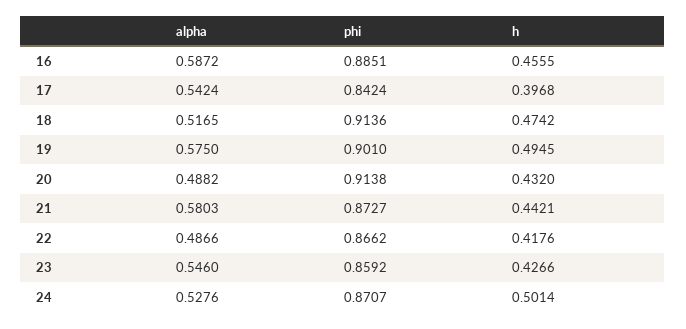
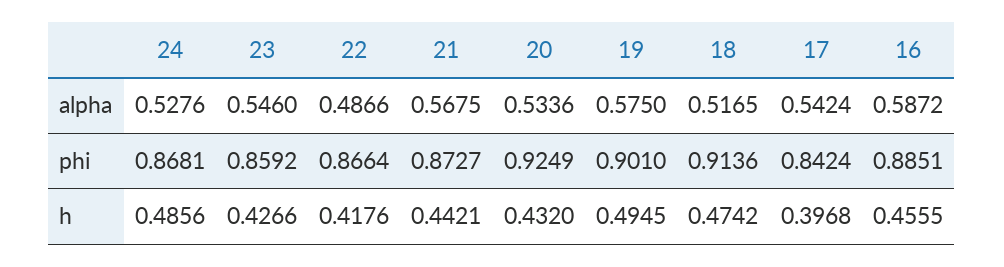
alpha, 20: 0.4882 -> 0.5336
phi, 20: 0.9138 -> 0.9249
alpha, 21: 0.5803 -> 0.5675
phi, 22: 0.8662 -> 0.8664
phi, 24: 0.8707 -> 0.8681
h, 24: 0.5014 -> 0.4856

